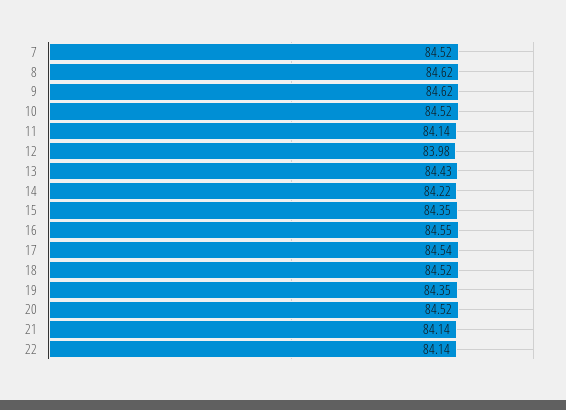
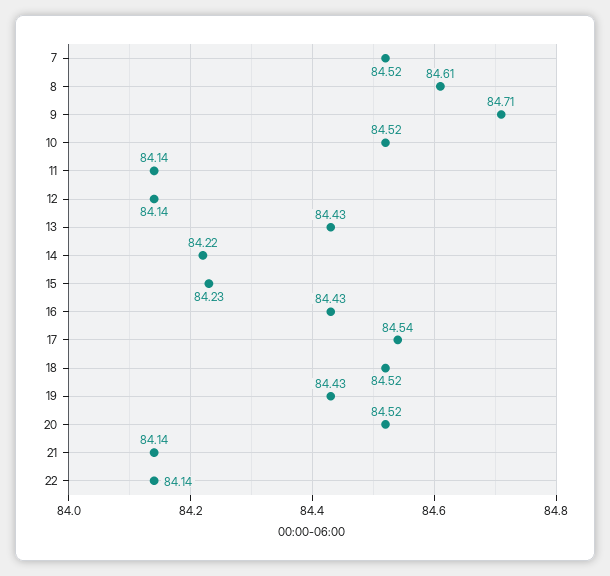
8: 84.62 -> 84.61
9: 84.62 -> 84.71
12: 83.98 -> 84.14
15: 84.35 -> 84.23
16: 84.55 -> 84.43
19: 84.35 -> 84.43

